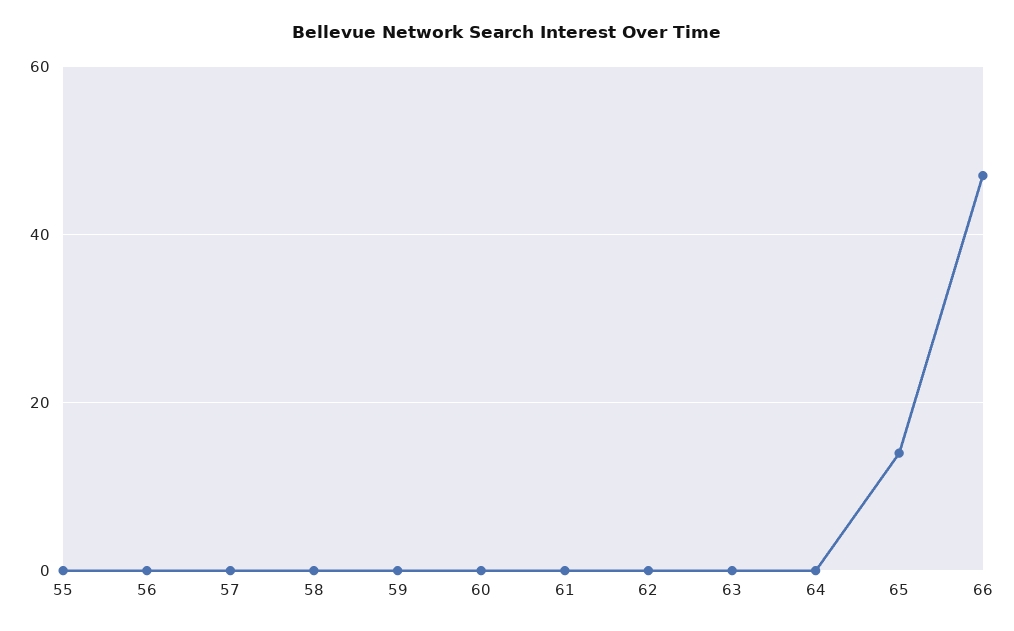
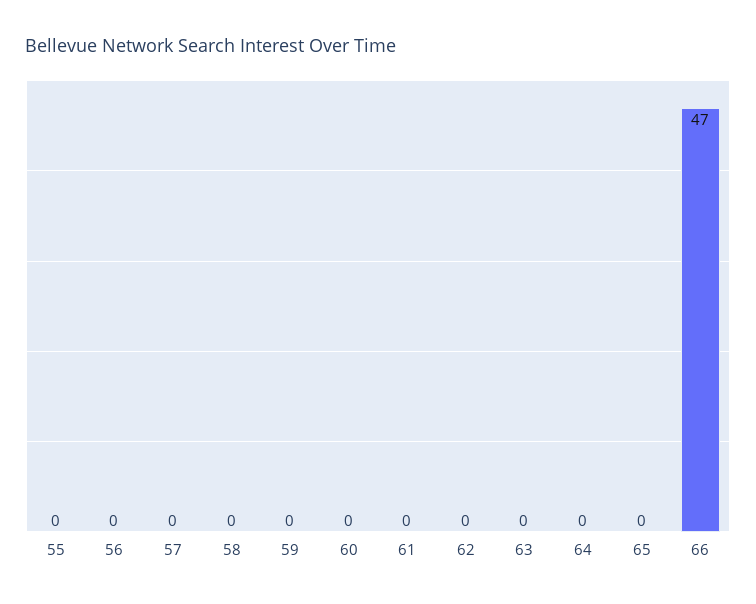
65: 15 -> 0

